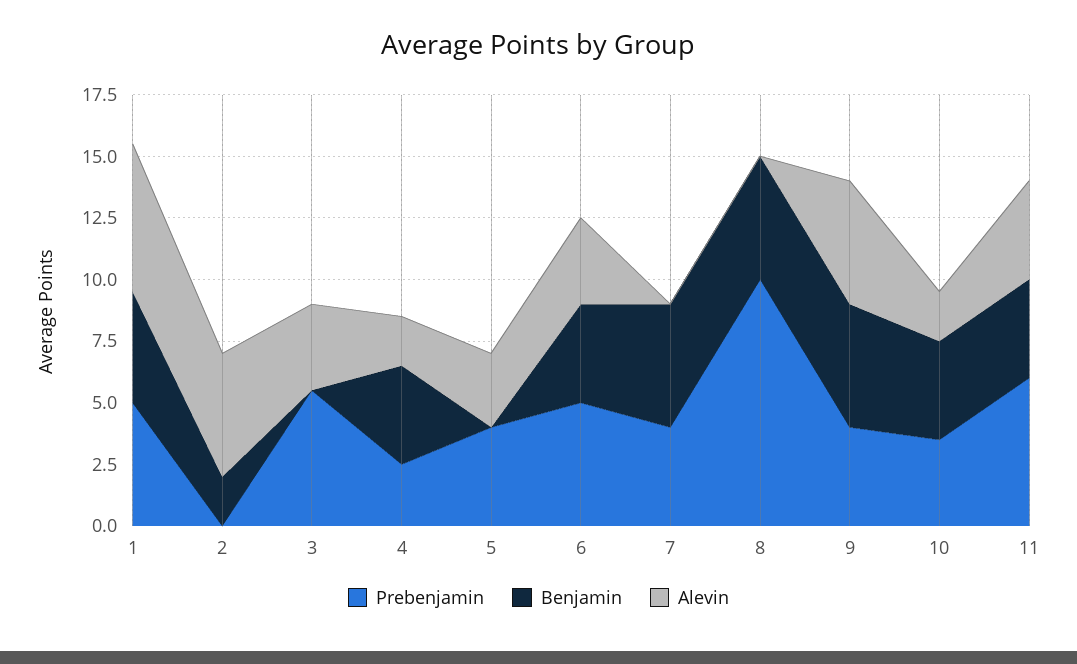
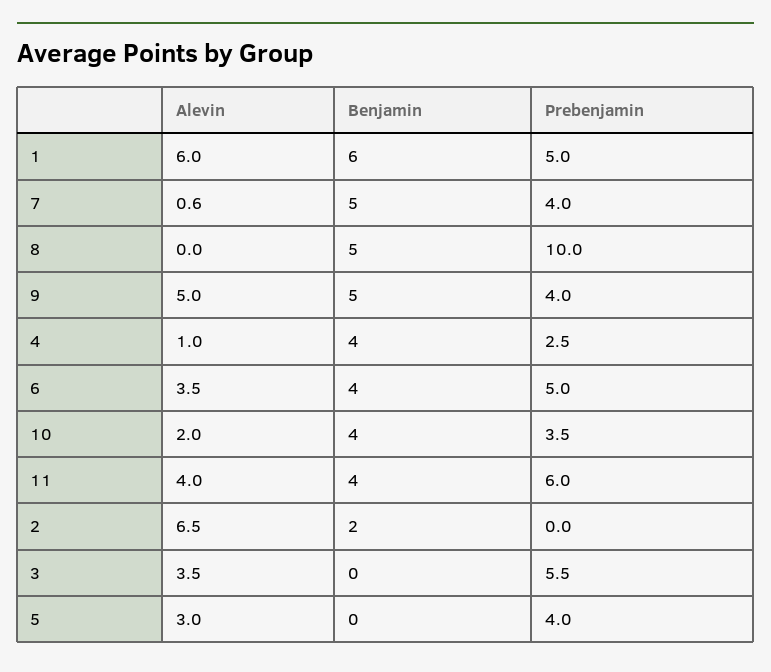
Benjamin, 1: 4.5 -> 6
Alevin, 2: 5 -> 6.5
Alevin, 4: 2 -> 1
Alevin, 7: 0 -> 0.6

